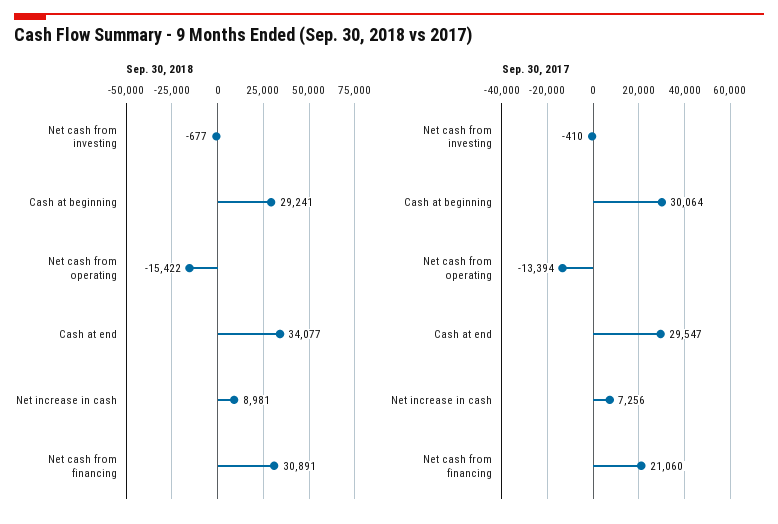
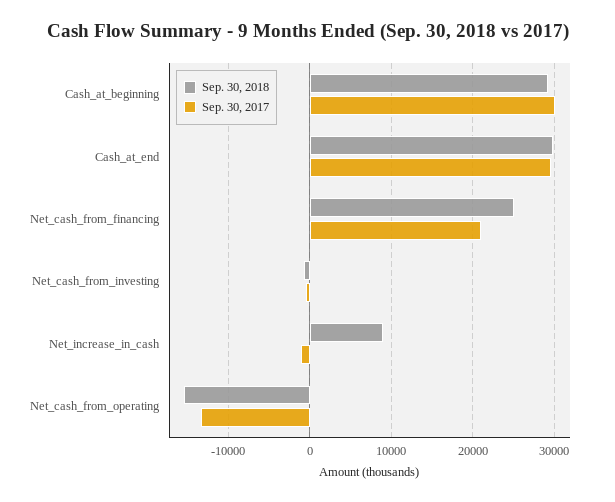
Sep. 30, 2018, Cash at end: 34077 -> 30000
Sep. 30, 2018, Net cash from financing: 30891 -> 25000
Sep. 30, 2017, Net increase in cash: 7256 -> -1000

